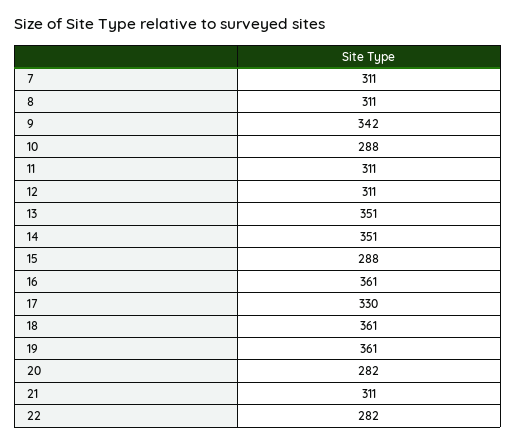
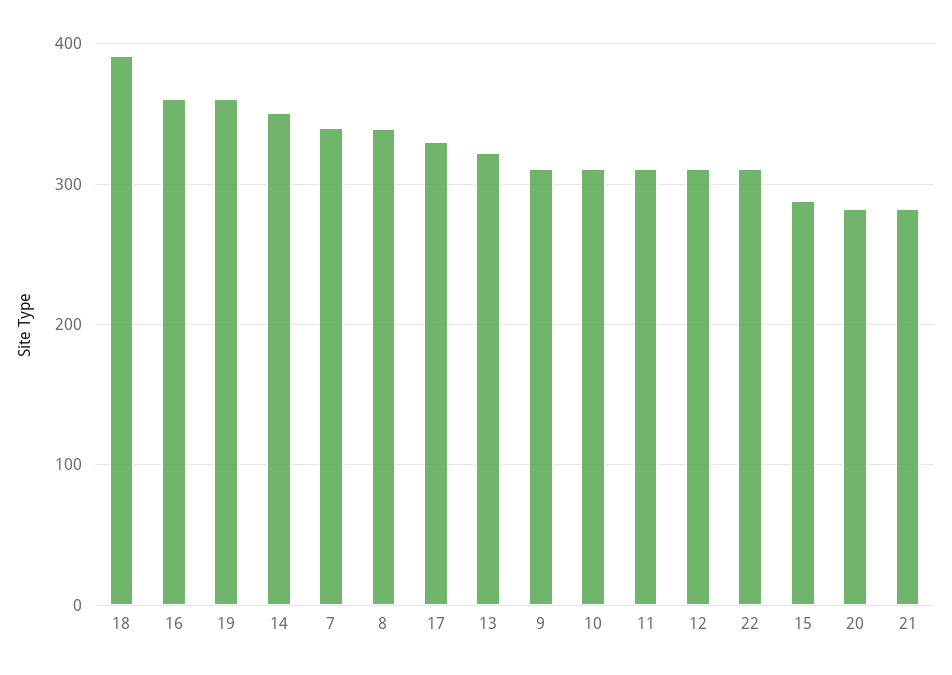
7: 311 -> 340
8: 311 -> 340
9: 342 -> 310
10: 288 -> 310
13: 351 -> 320
18: 361 -> 390
21: 311 -> 280
22: 282 -> 310

